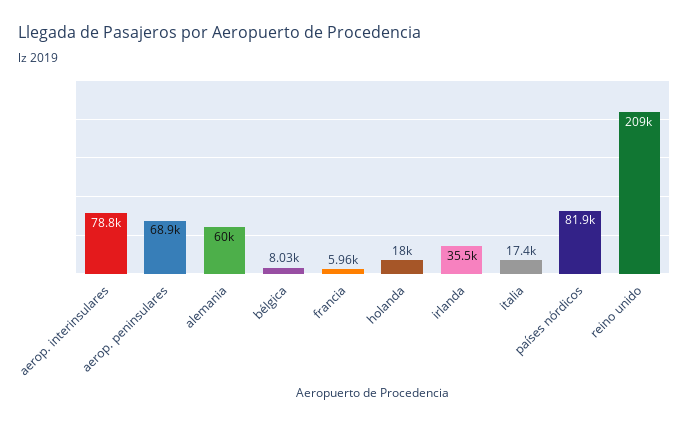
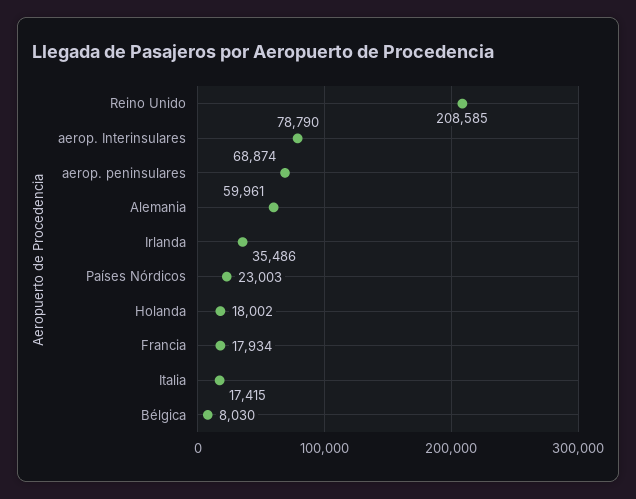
francia: 5960 -> 17934
países nórdicos: 81900 -> 23003

